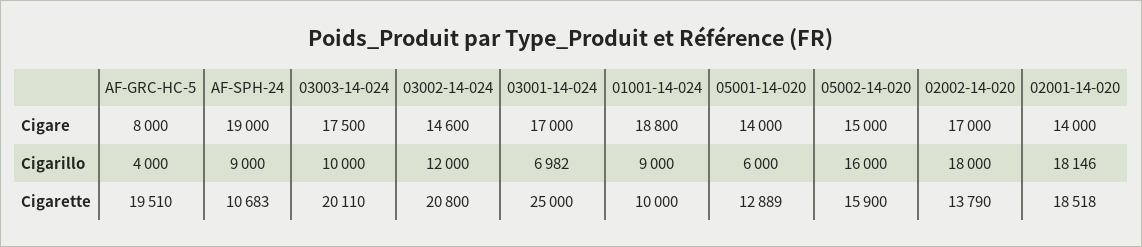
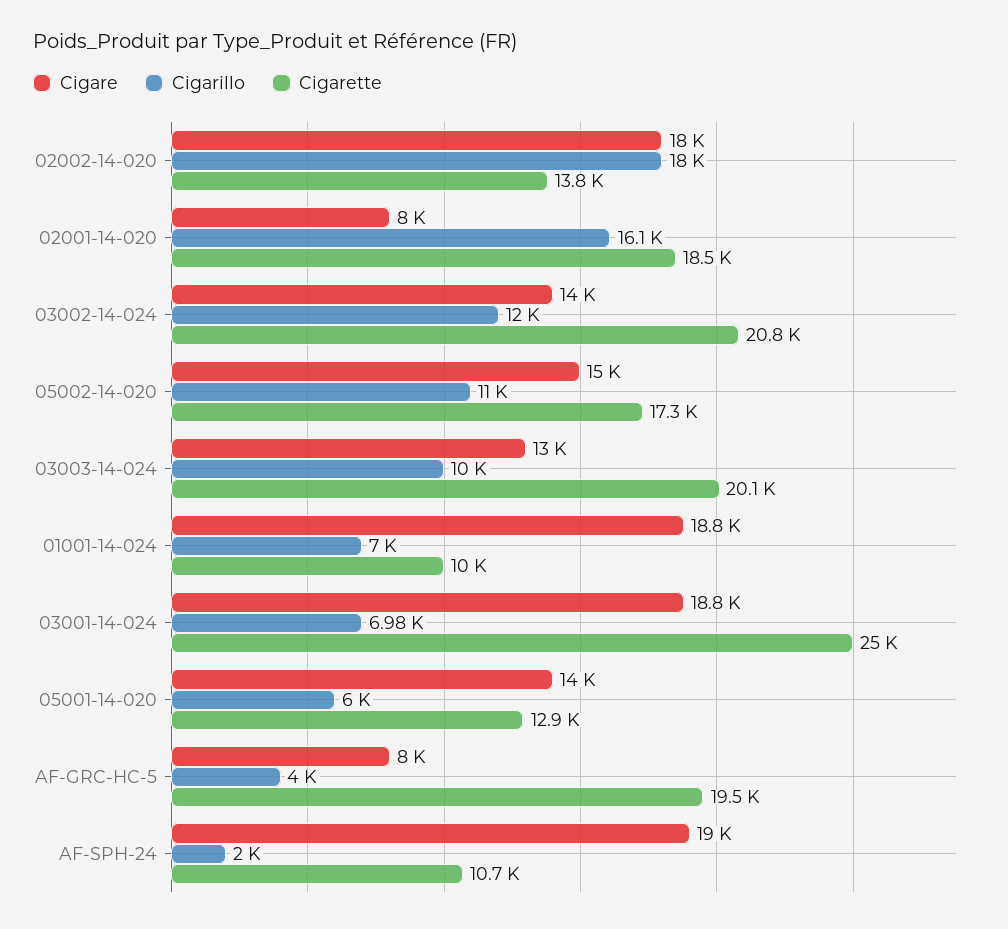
Cigare, 03003-14-024: 17500 -> 13000
Cigare, 03002-14-024: 14600 -> 14000
Cigare, 03001-14-024: 17000 -> 18800
Cigare, 02002-14-020: 17000 -> 18000
Cigare, 02001-14-020: 14000 -> 8000
Cigarillo, AF-SPH-24: 9000 -> 2000
Cigarillo, 01001-14-024: 9000 -> 7000
Cigarillo, 05002-14-020: 16000 -> 11000
Cigarillo, 02001-14-020: 18146 -> 16100
Cigarette, 05002-14-020: 15900 -> 17300

